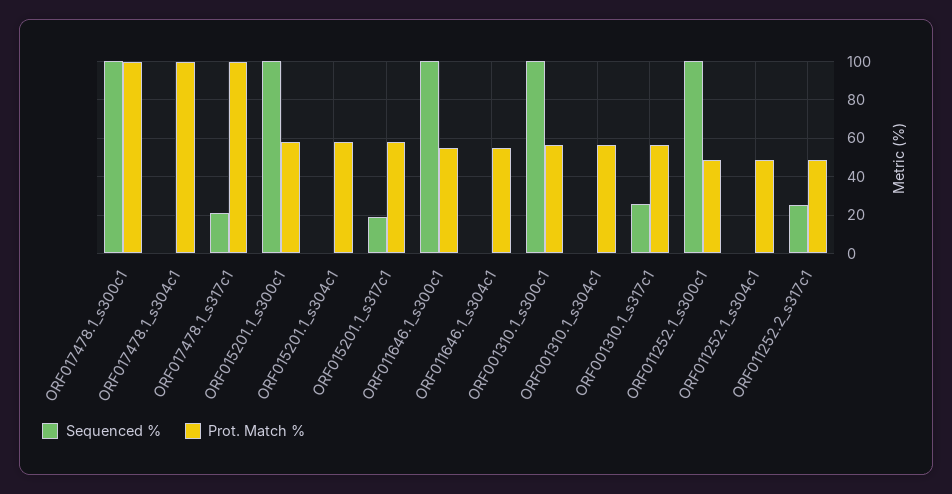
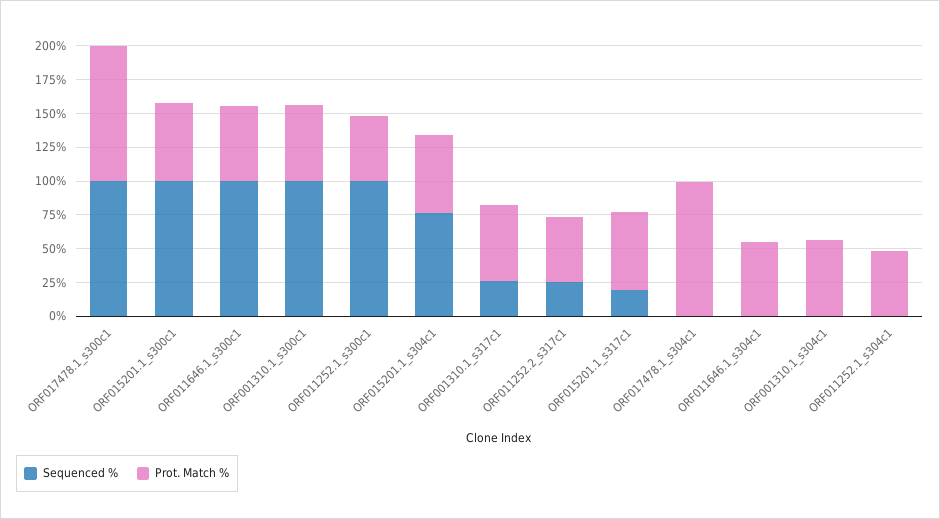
Sequenced %, ORF017478.1_s317c1: 20 -> none
Prot. Match %, ORF017478.1_s317c1: 100 -> none
Sequenced %, ORF015201.1_s304c1: 0 -> 75

